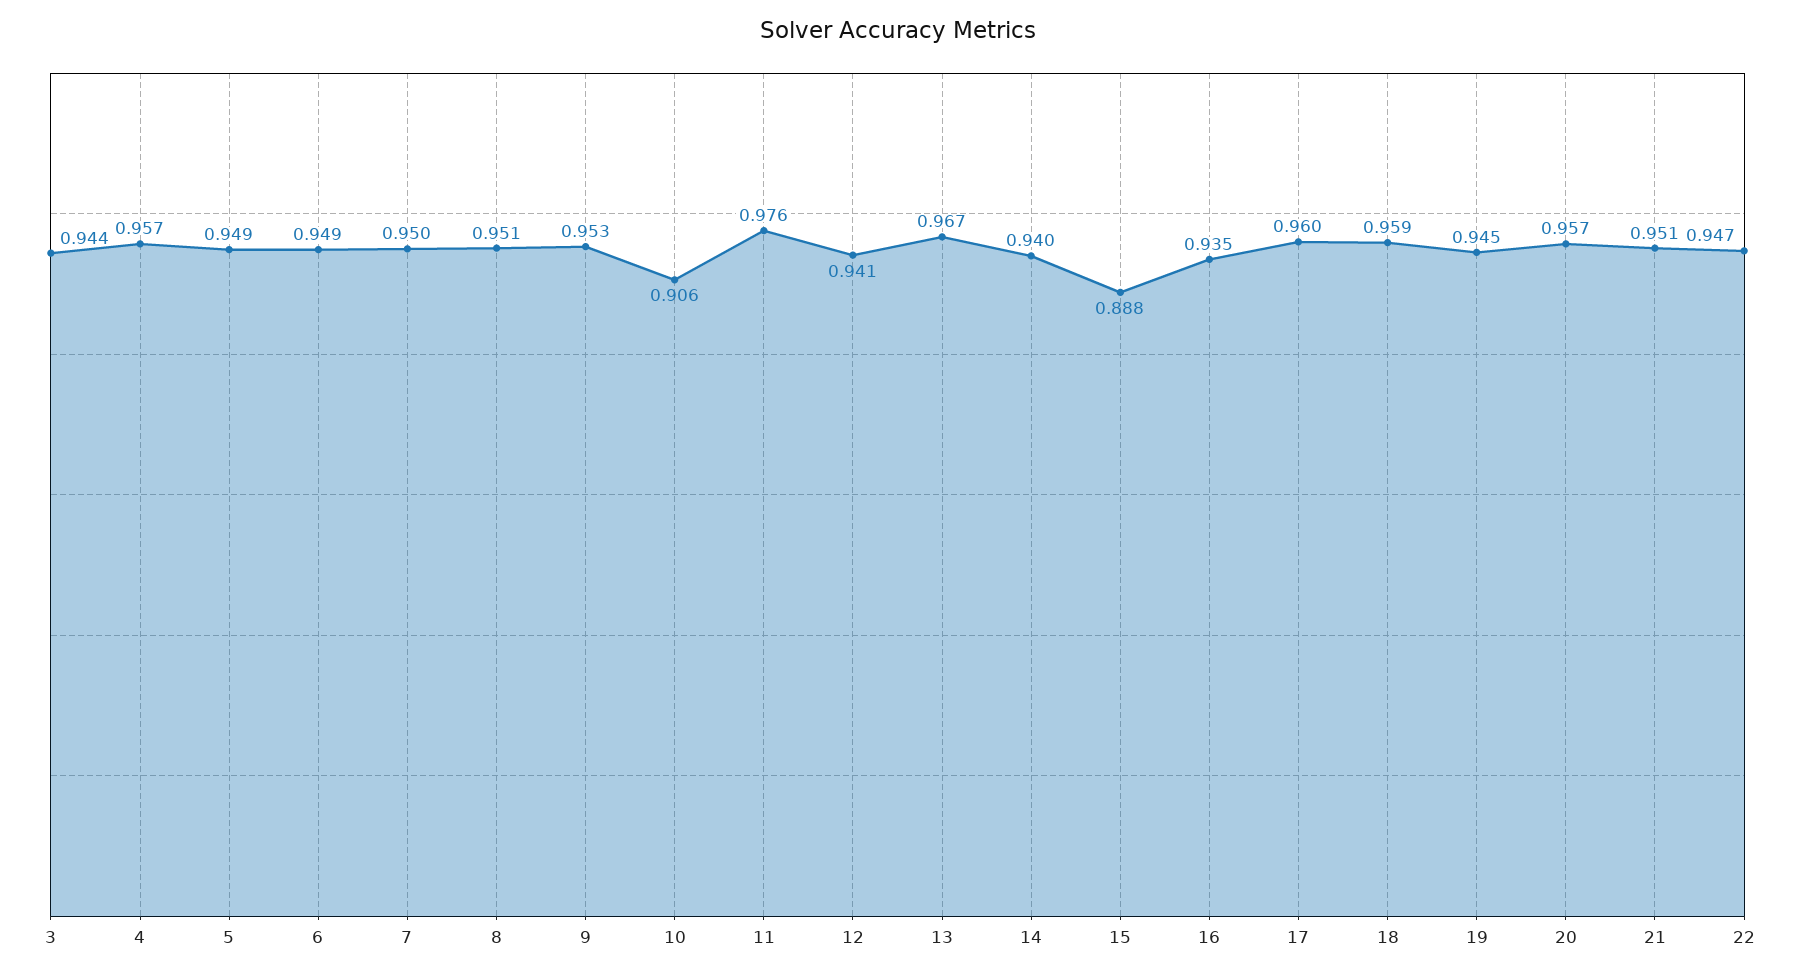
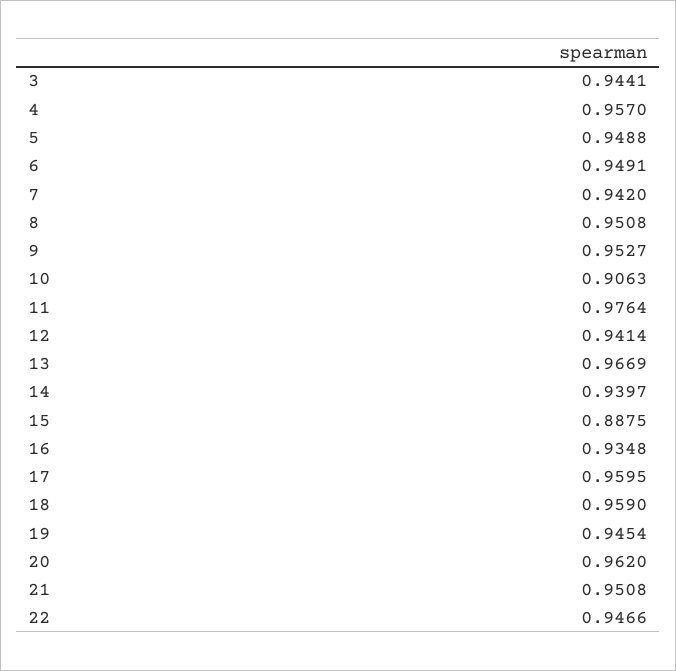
7: 0.95 -> 0.942
20: 0.957 -> 0.962

